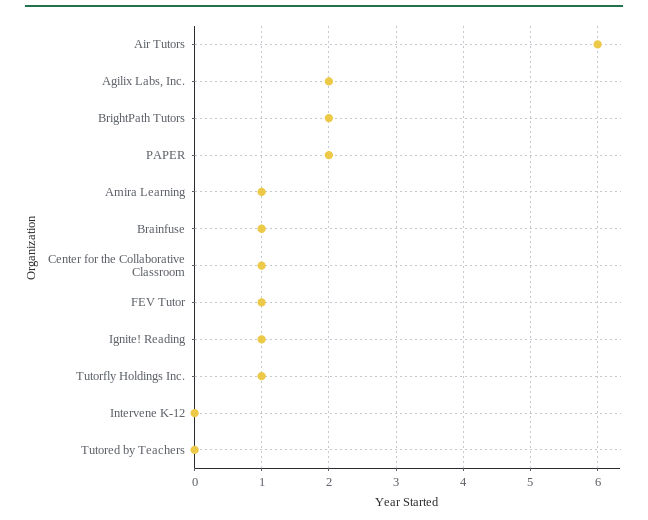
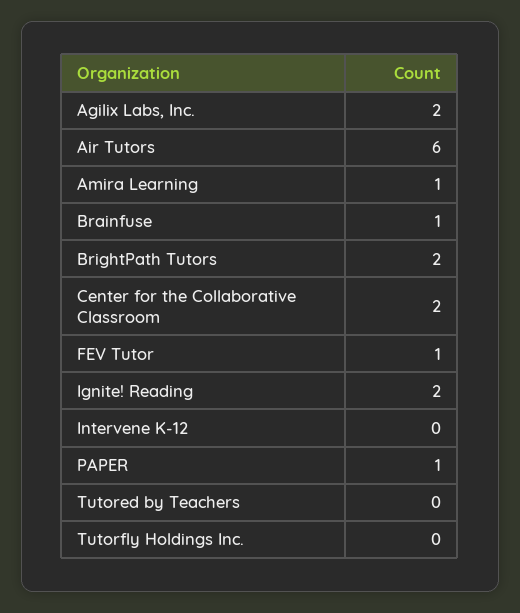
PAPER: 2 -> 1
Center for the Collaborative Classroom: 1 -> 2
Ignite! Reading: 1 -> 2
Tutorfly Holdings Inc.: 1 -> 0

